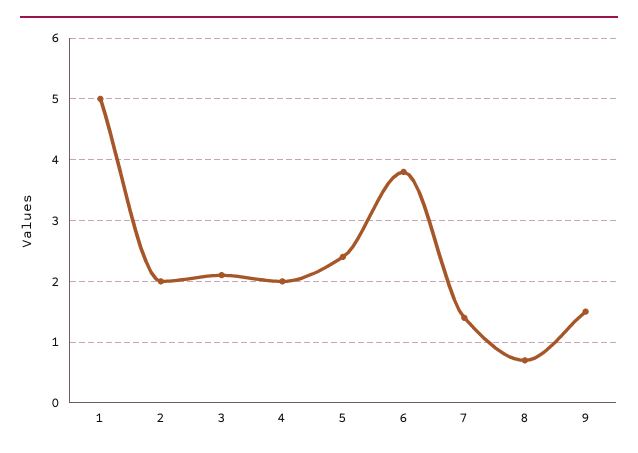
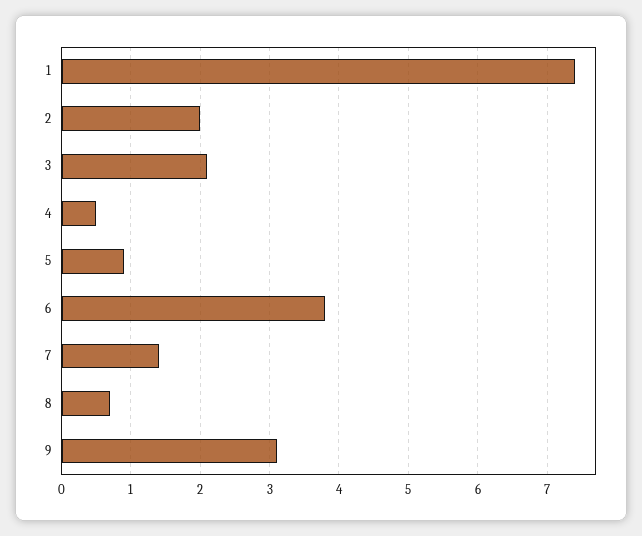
1: 5 -> 7.4
4: 2 -> 0.5
5: 2.4 -> 0.9
9: 1.5 -> 3.1

